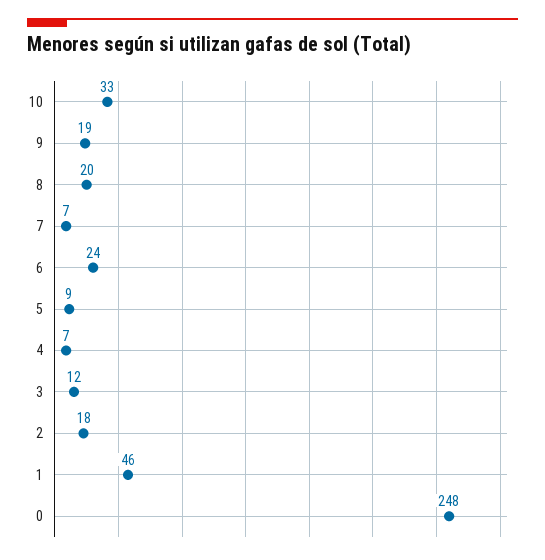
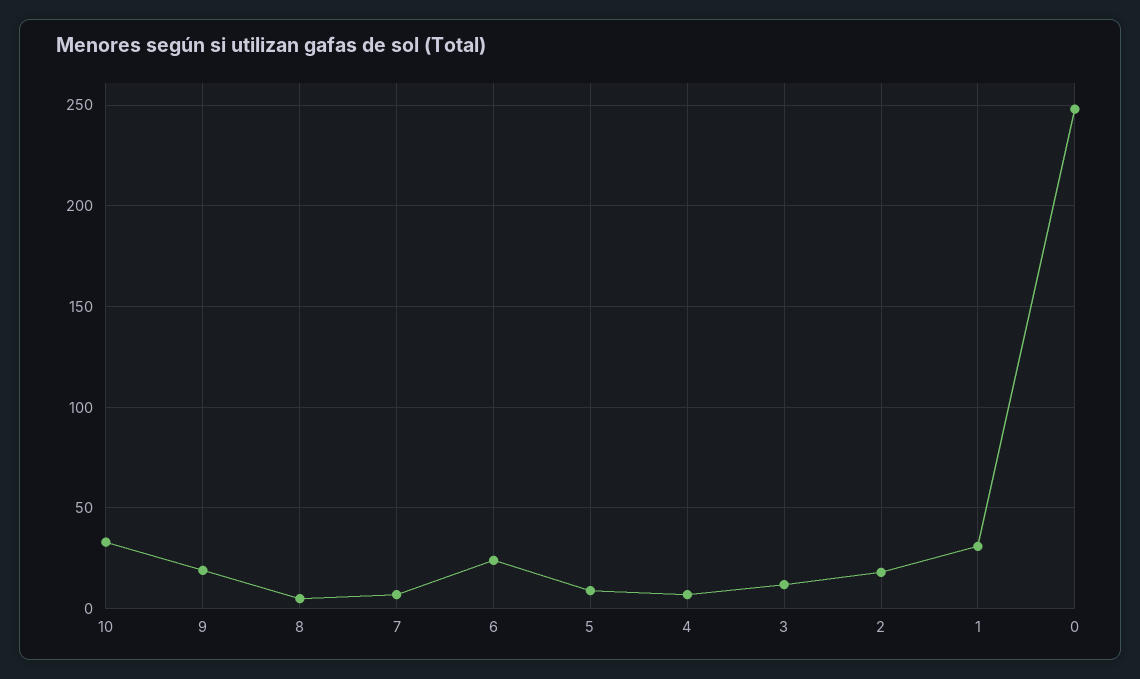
8: 20 -> 5
1: 46 -> 30

